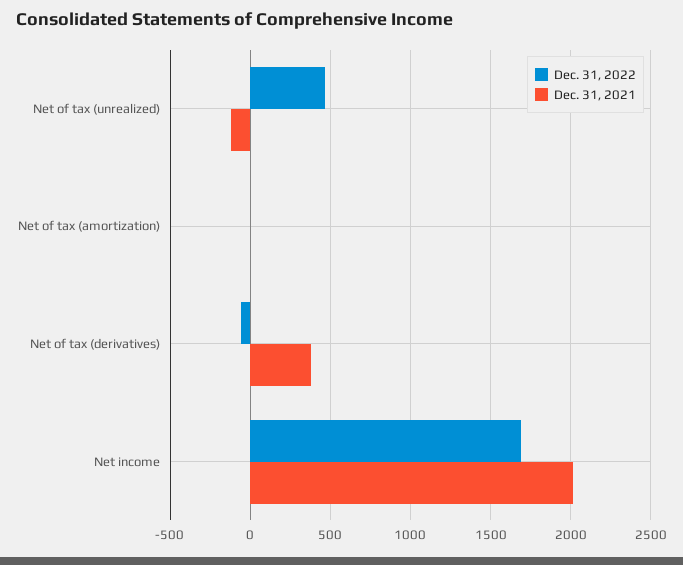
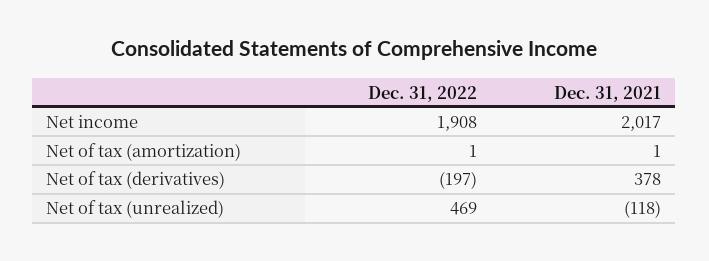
Dec. 31, 2022, Net of tax (derivatives): -50 -> -197
Dec. 31, 2022, Net income: 1700 -> 1908

